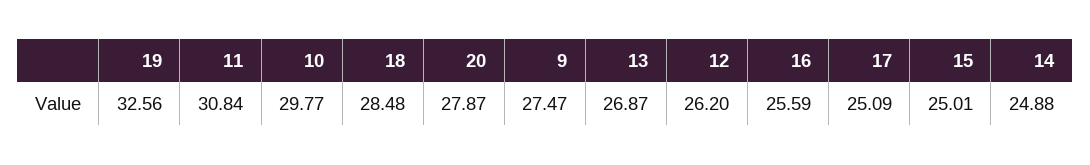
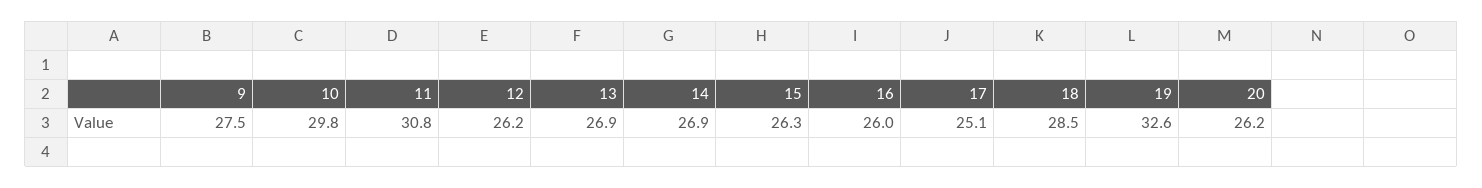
20: 27.87 -> 26.2
16: 25.59 -> 26
15: 25.01 -> 26.3
14: 24.88 -> 26.9

